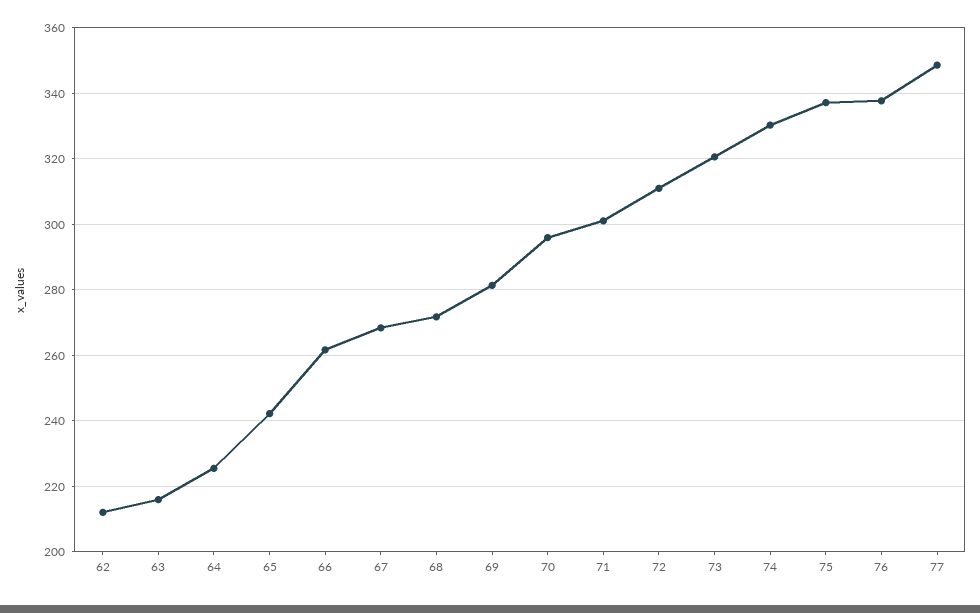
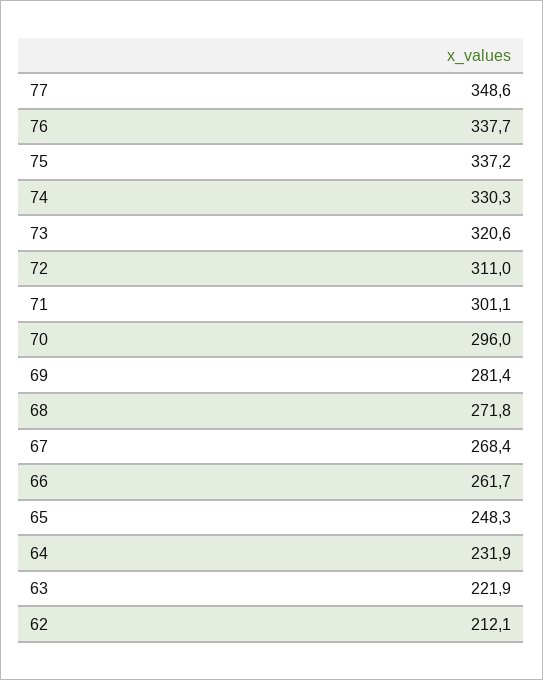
63: 216 -> 221.9
64: 226 -> 231.9
65: 242 -> 248.3

